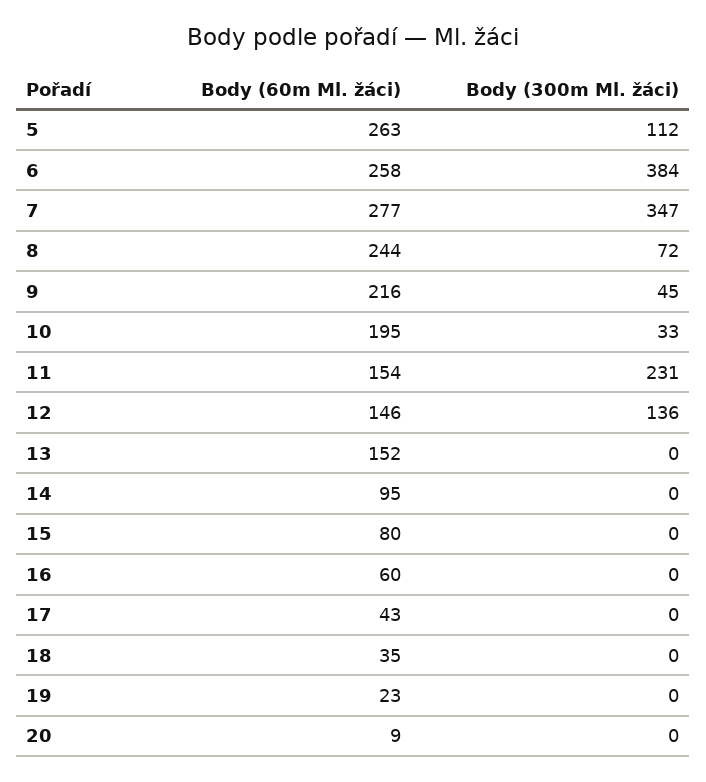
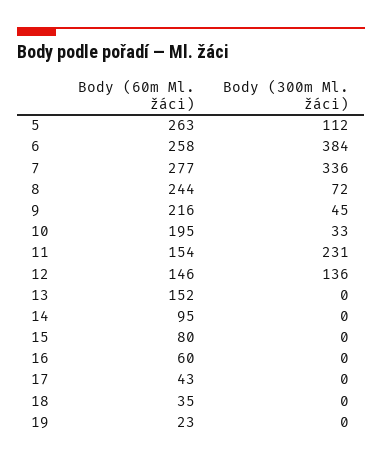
Body (300m Ml. žáci), 7: 347 -> 336
Body (60m Ml. žáci), 20: 9 -> none
Body (300m Ml. žáci), 20: 0 -> none

